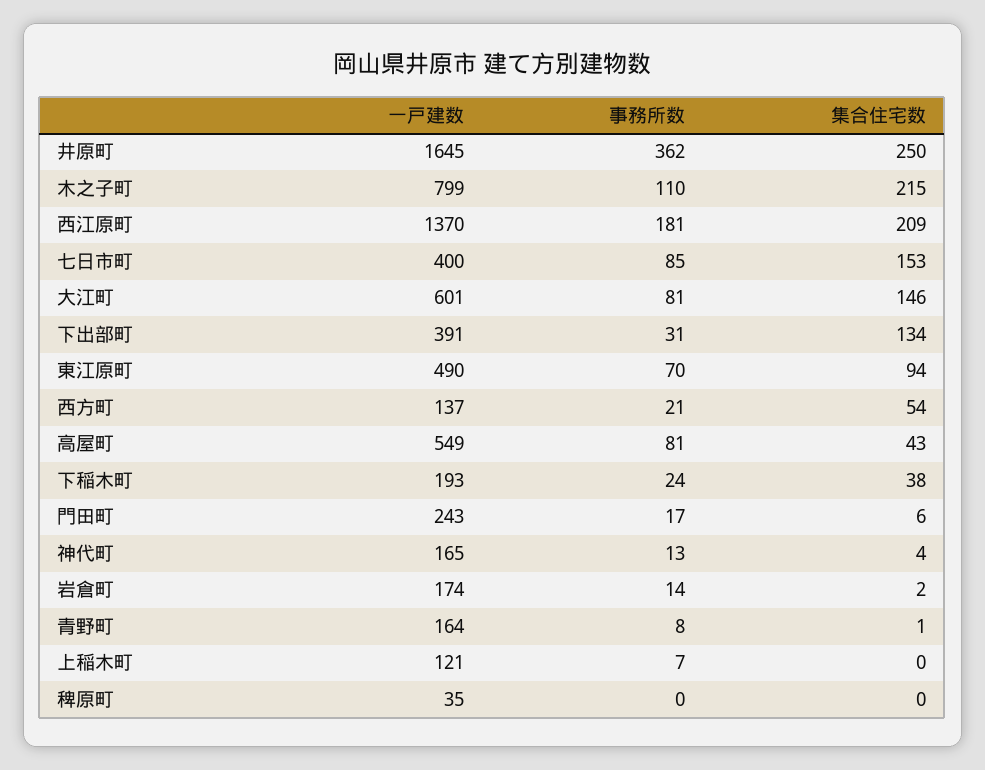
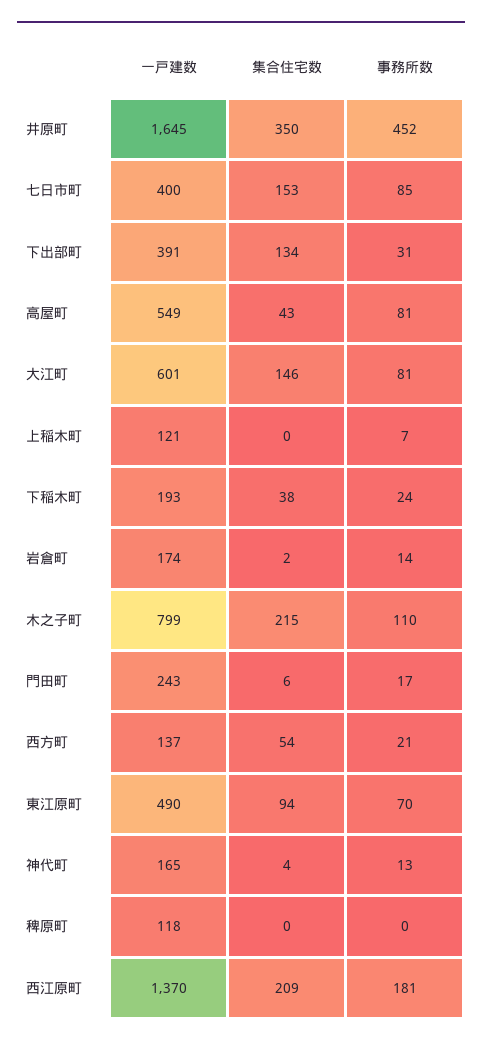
事務所数, 井原町: 362 -> 452
集合住宅数, 井原町: 250 -> 350
一戸建数, 青野町: 164 -> none
事務所数, 青野町: 8 -> none
集合住宅数, 青野町: 1 -> none
一戸建数, 稗原町: 35 -> 118

